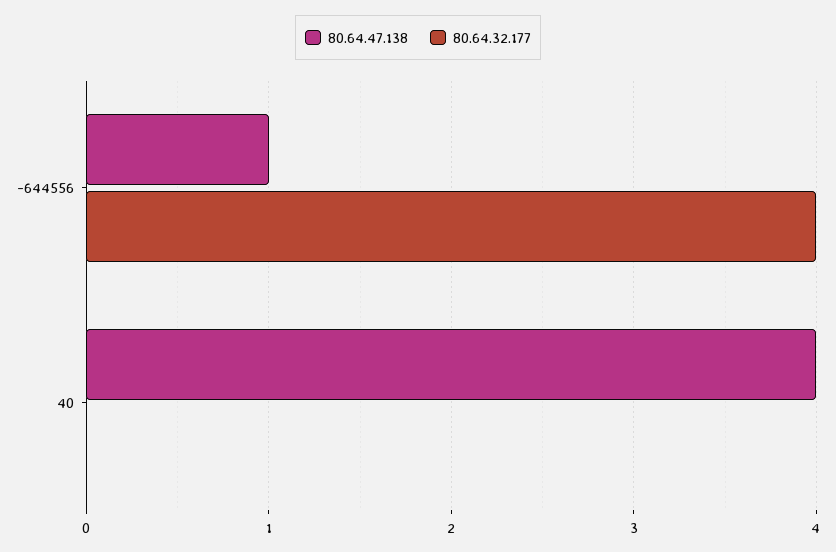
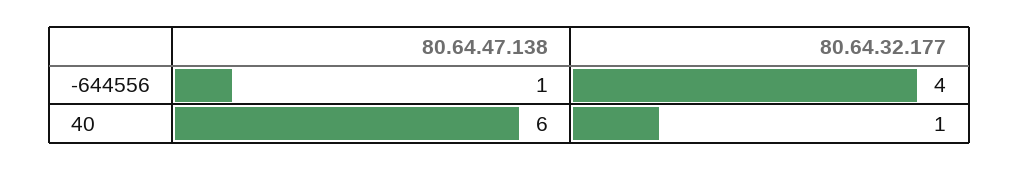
80.64.47.138, 40: 4 -> 6
80.64.32.177, 40: 0 -> 1

